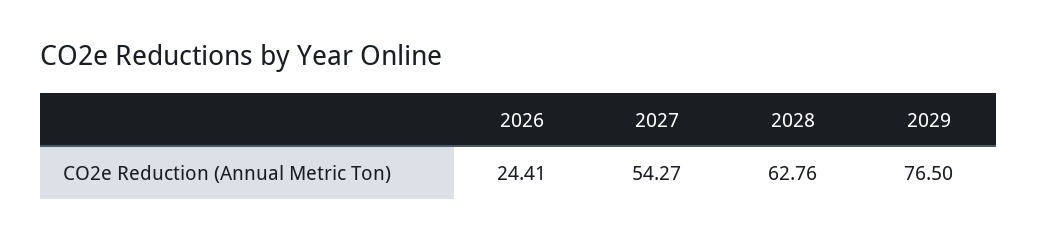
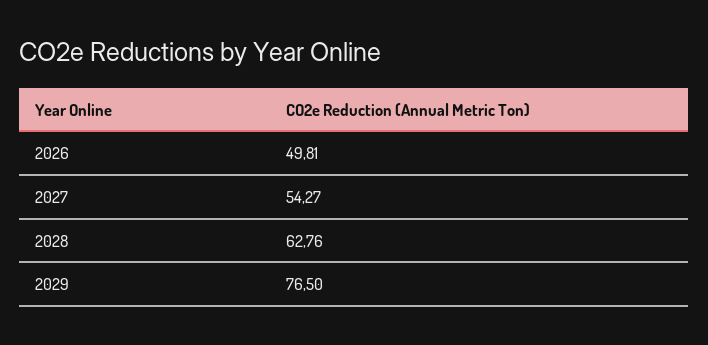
2026: 24.41 -> 49.81

